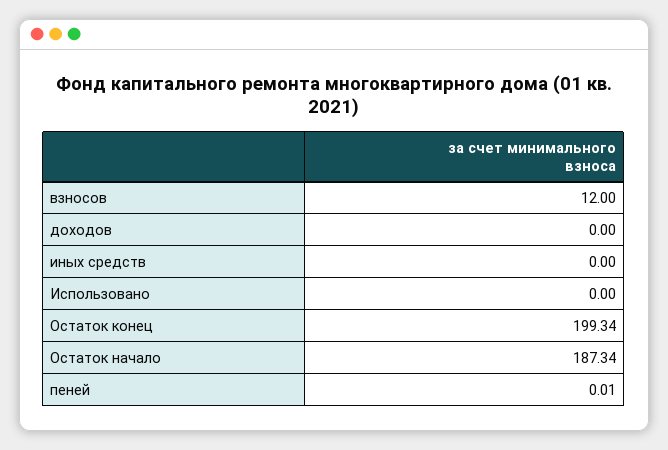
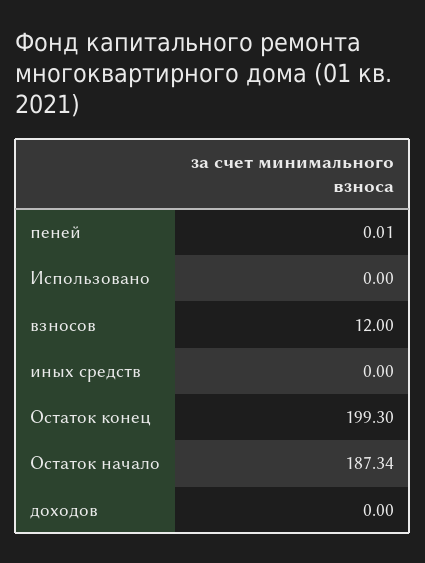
Остаток конец: 199.34 -> 199.3

